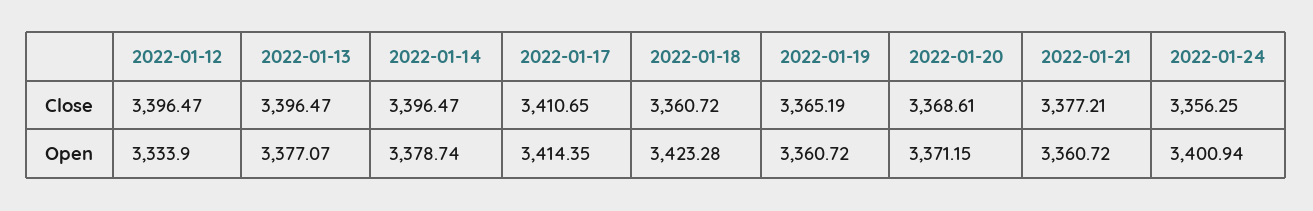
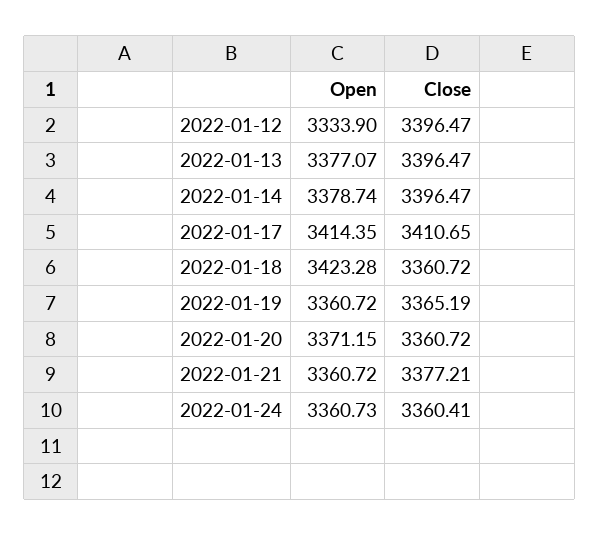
2022-01-20, Close: 3368.61 -> 3360.72
2022-01-24, Close: 3356.25 -> 3360.41
2022-01-24, Open: 3400.94 -> 3360.73

